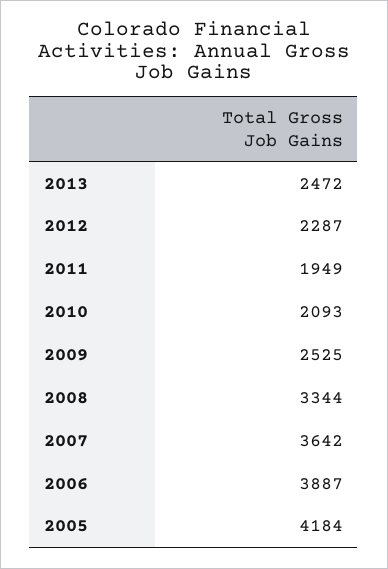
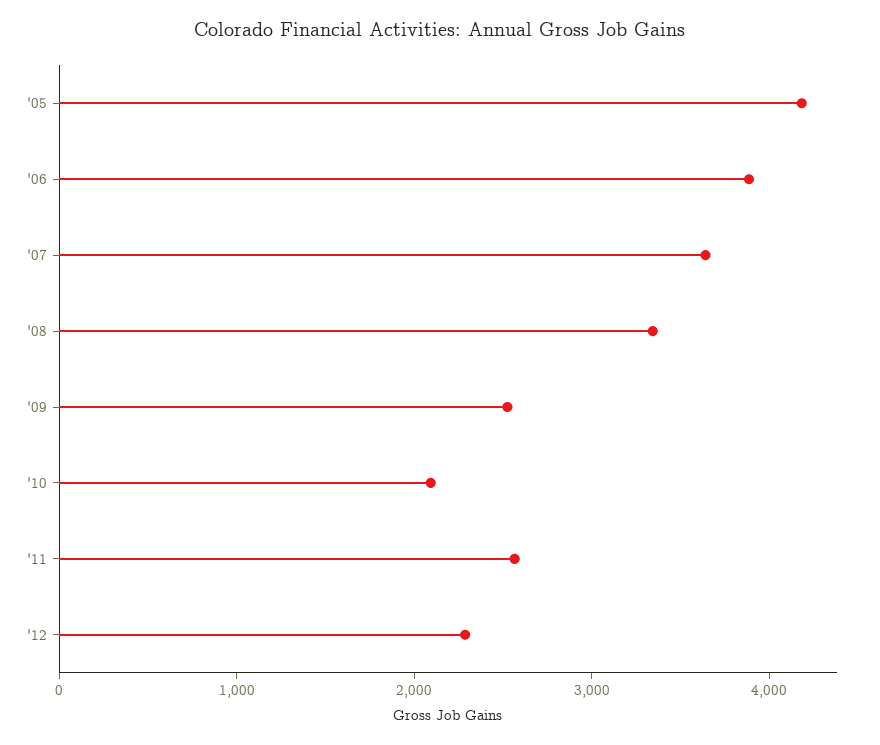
2013: 2472 -> none
2011: 1949 -> 2600

